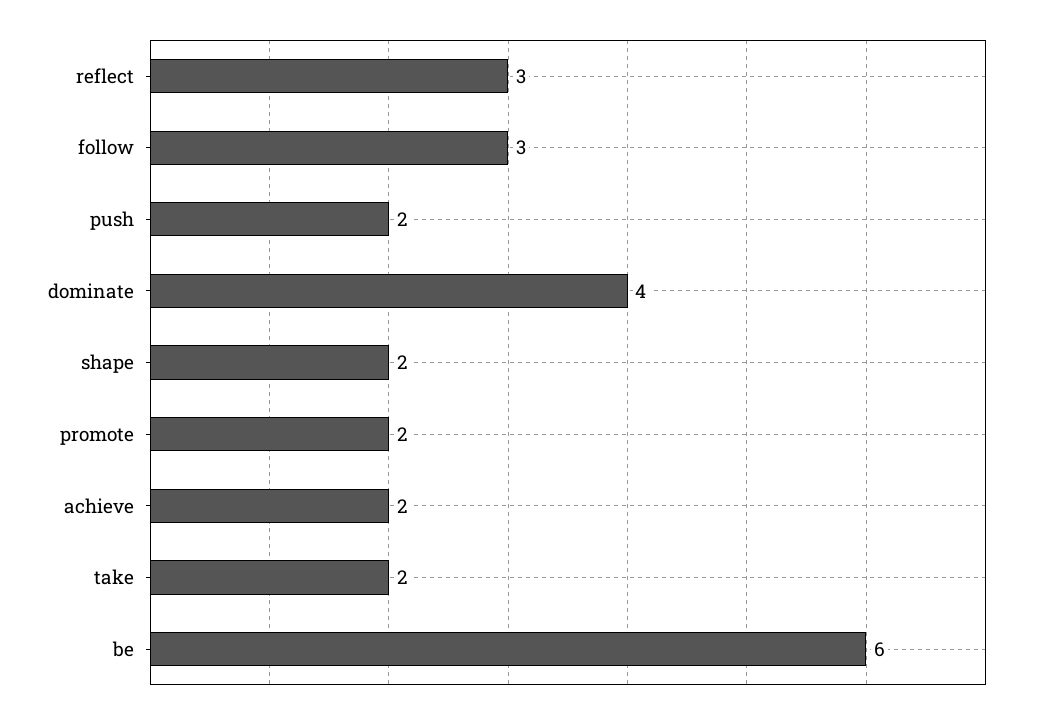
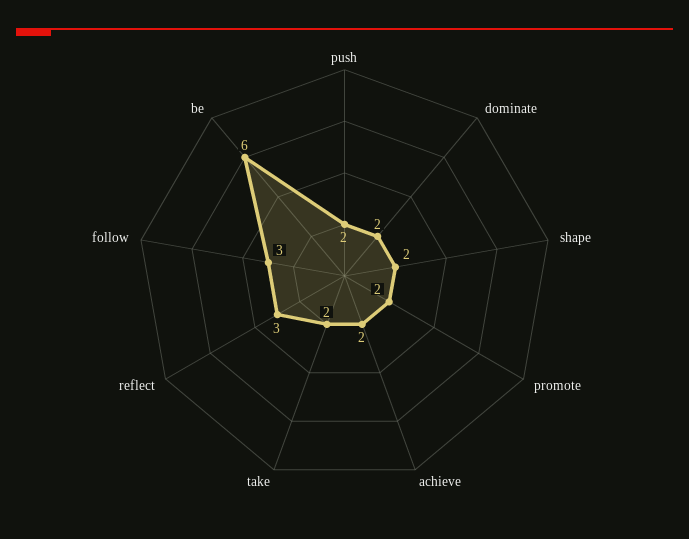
dominate: 4 -> 2

